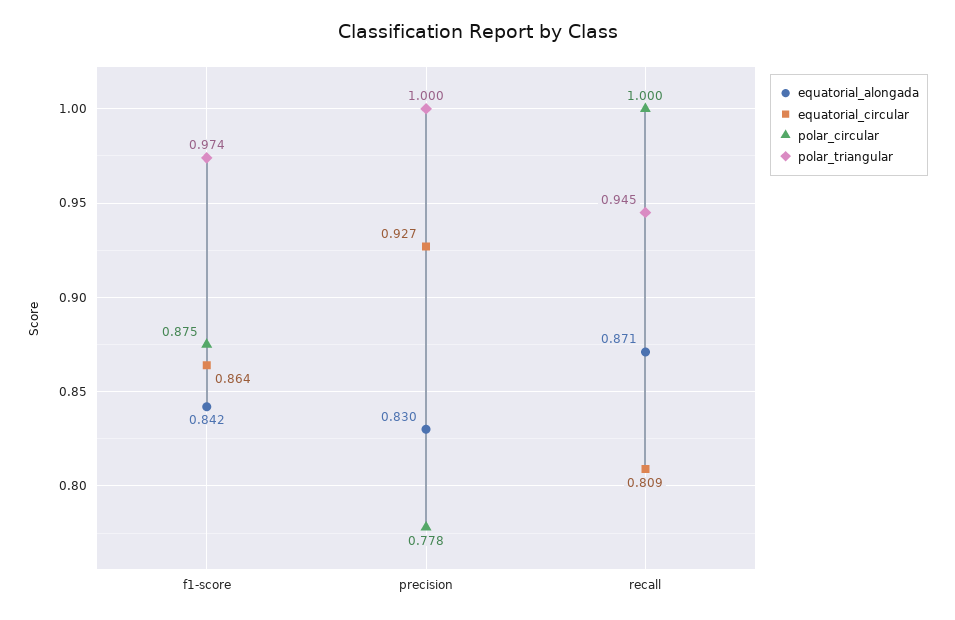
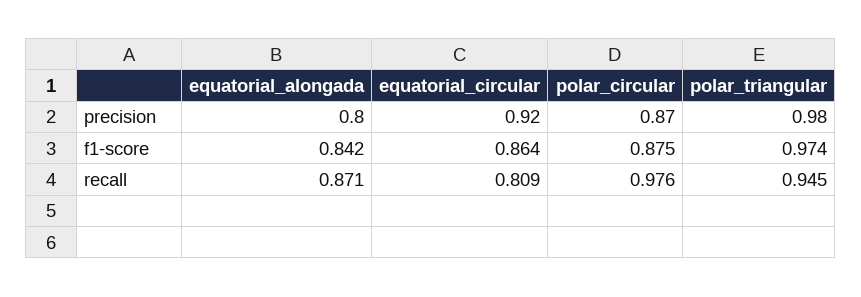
equatorial_alongada, precision: 0.83 -> 0.8
equatorial_circular, precision: 0.927 -> 0.92
polar_circular, precision: 0.778 -> 0.87
polar_triangular, precision: 1 -> 0.98
polar_circular, recall: 1 -> 0.976

